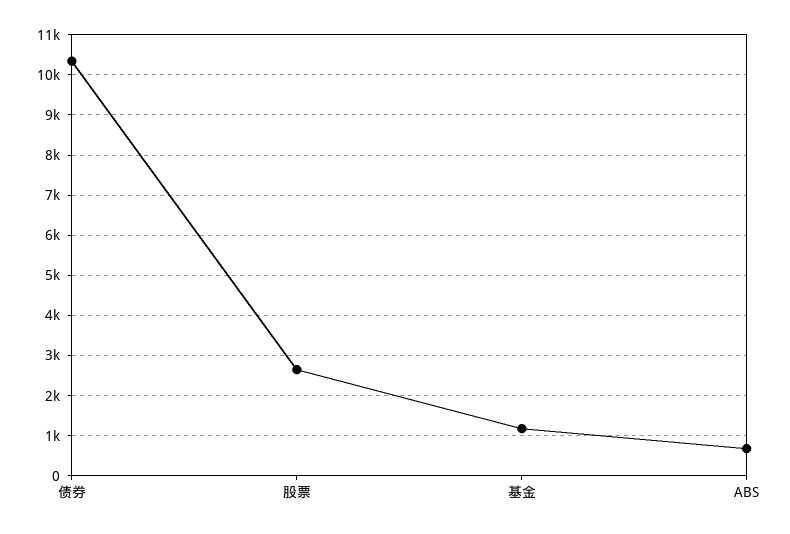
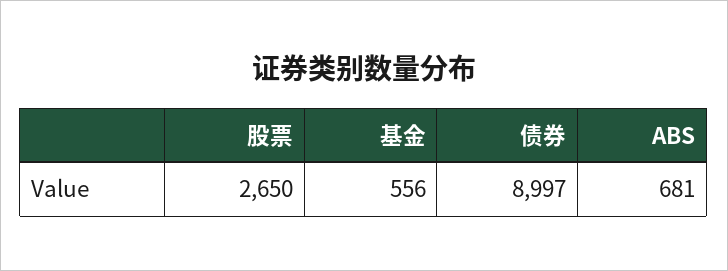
债券: 10400 -> 8997
基金: 1200 -> 556

